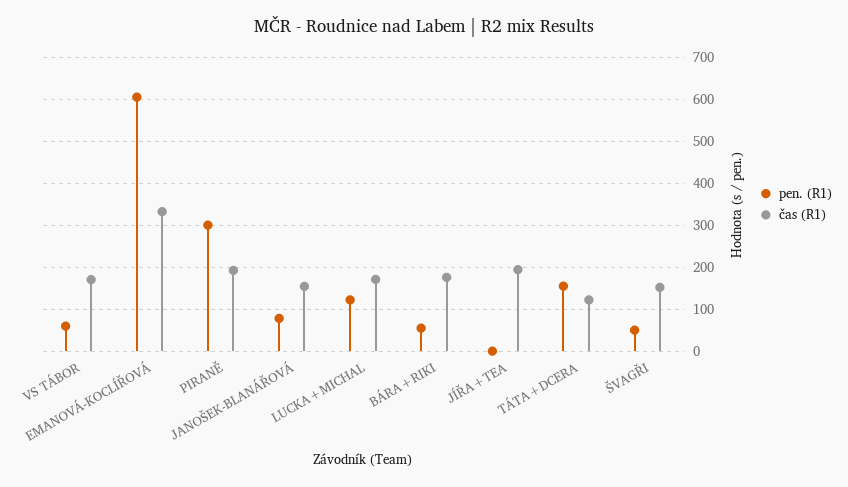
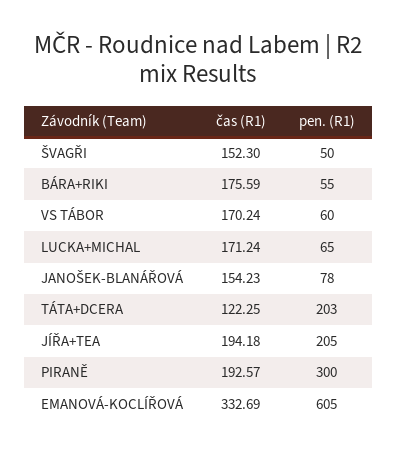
pen. (R1), LUCKA+MICHAL: 120 -> 65
pen. (R1), JÍŘA+TEA: 0 -> 205
pen. (R1), TÁTA+DCERA: 160 -> 203

